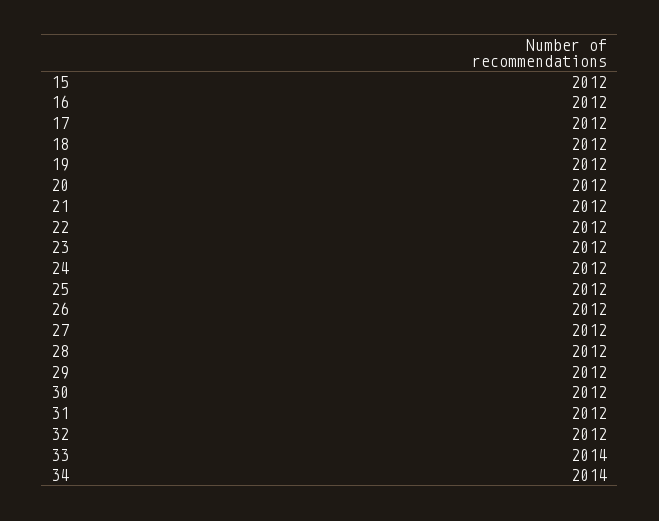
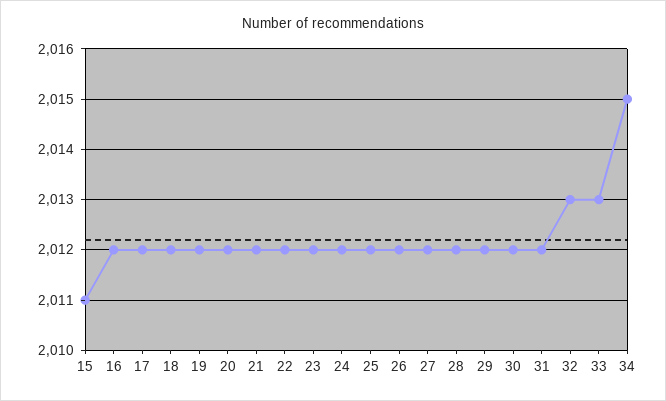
15: 2012 -> 2011
32: 2012 -> 2013
33: 2014 -> 2013
34: 2014 -> 2015

